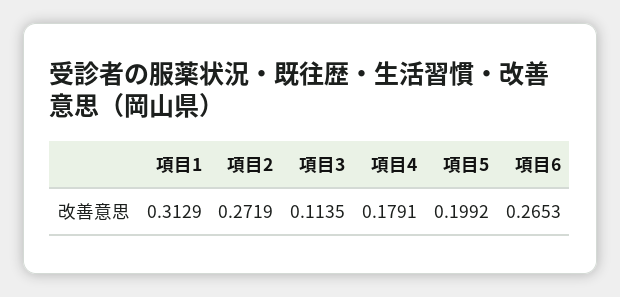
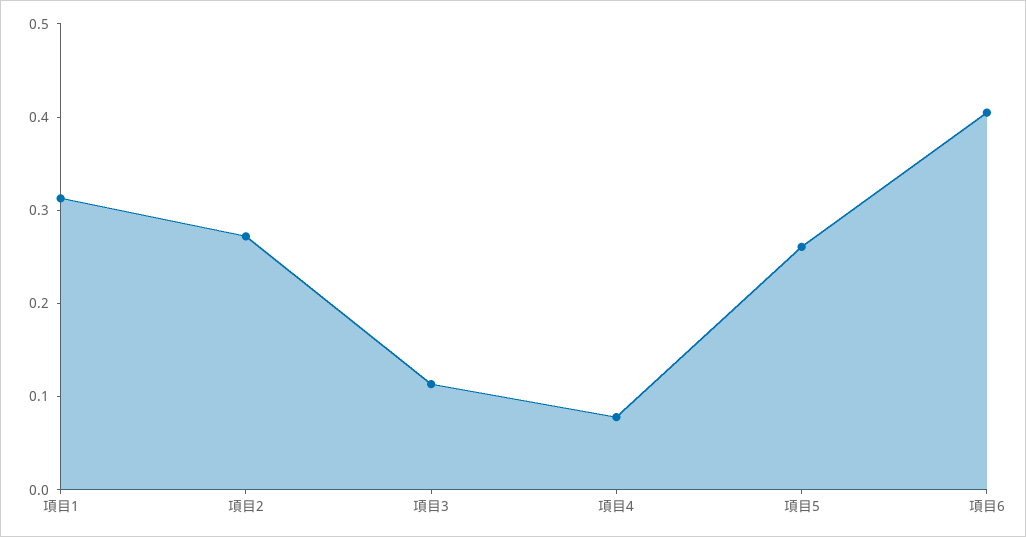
項目4: 0.1791 -> 0.08
項目5: 0.1992 -> 0.26
項目6: 0.2653 -> 0.4

